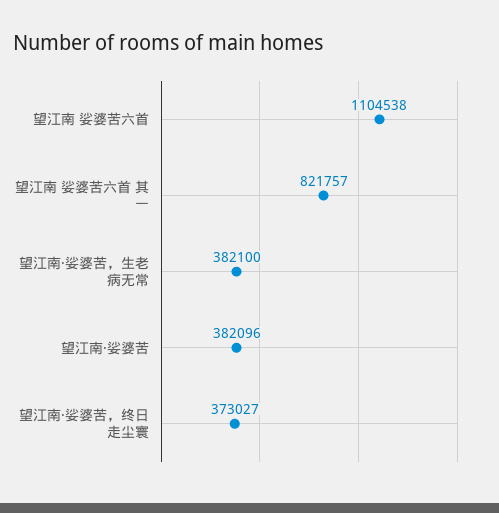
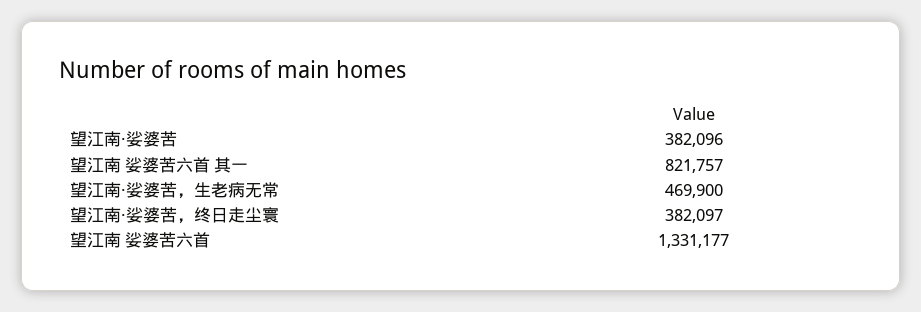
望江南 娑婆苦六首: 1104538 -> 1331177
望江南·娑婆苦，生老病无常: 382100 -> 469900
望江南·娑婆苦，终日走尘寰: 373027 -> 382097

